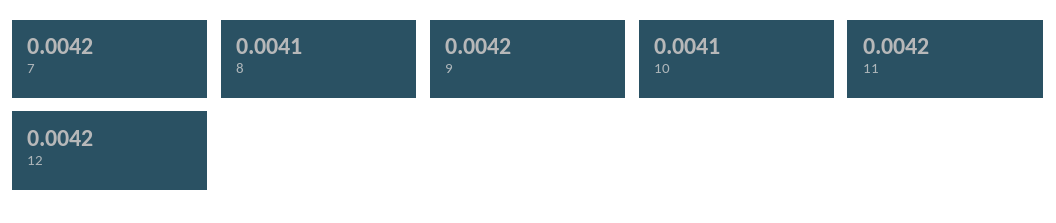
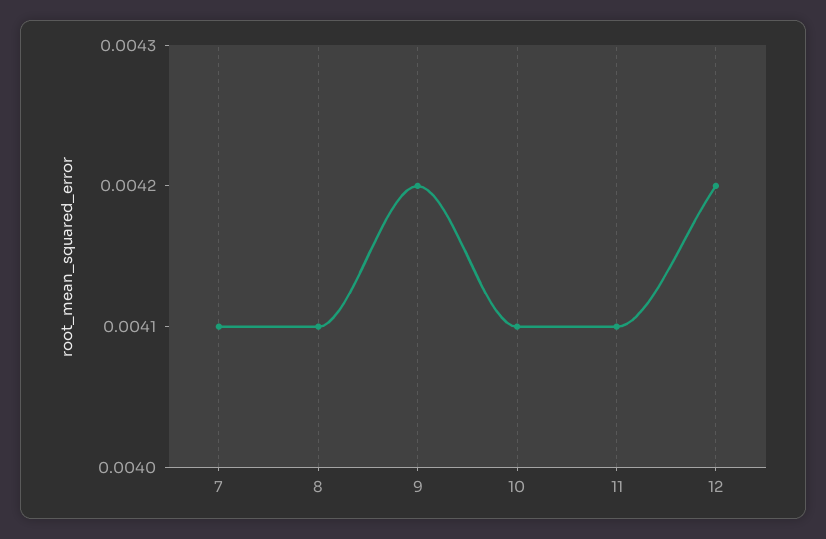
7: 0.0042 -> 0.0041
11: 0.0042 -> 0.0041

